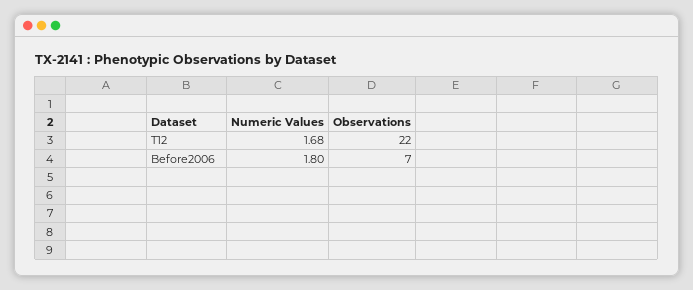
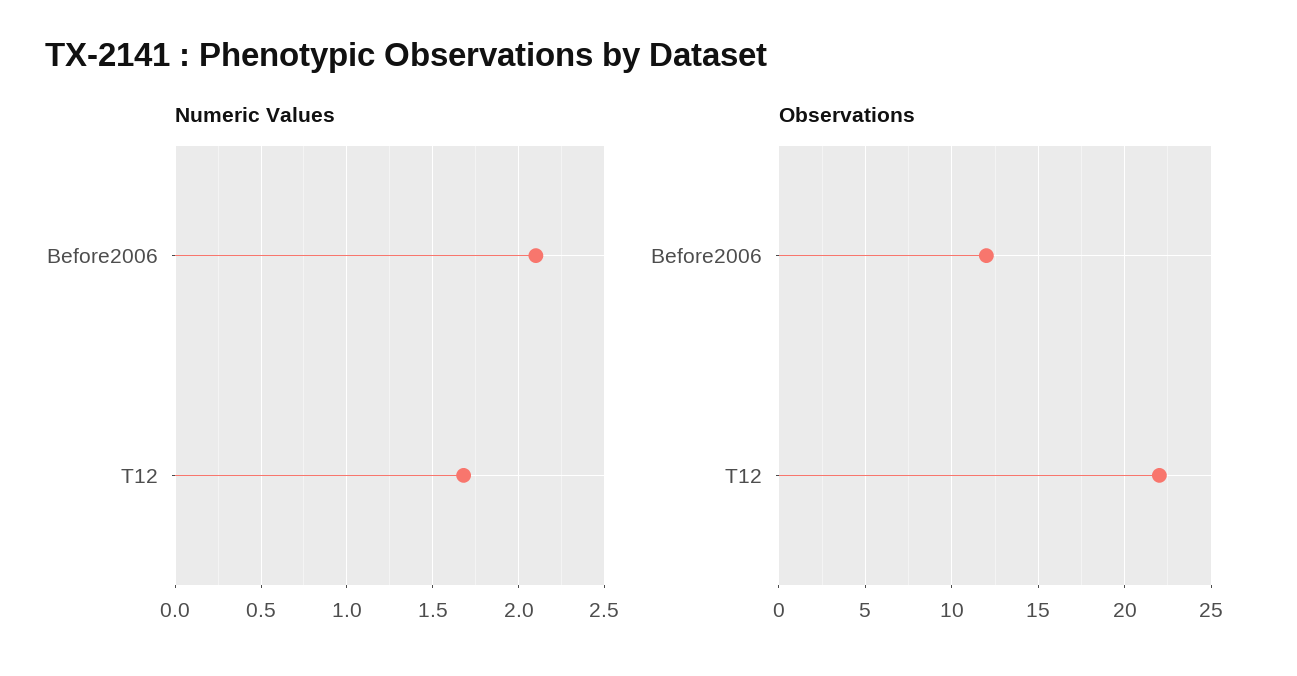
Numeric Values, Before2006: 1.8 -> 2.1
Observations, Before2006: 7 -> 12

